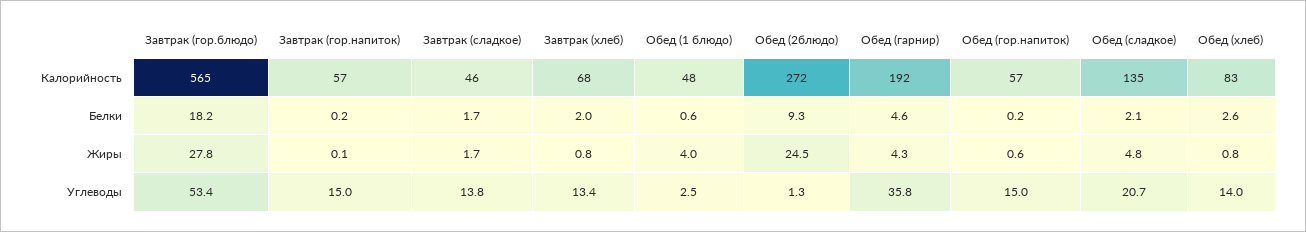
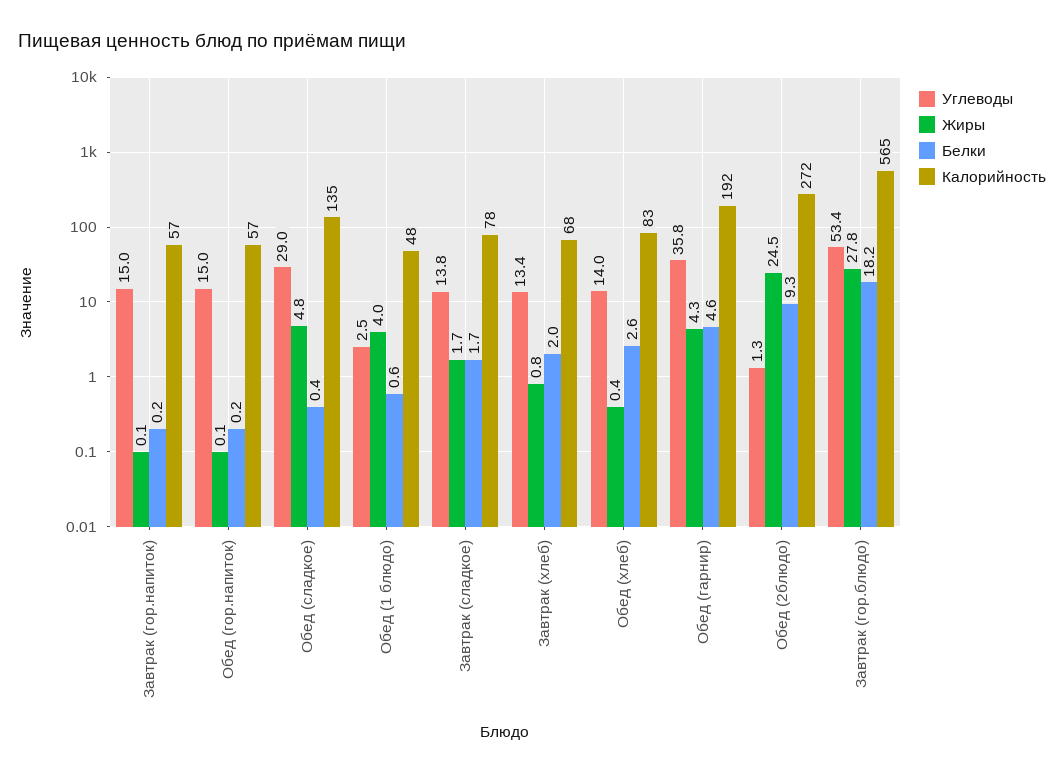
Калорийность, Завтрак (сладкое): 46 -> 78
Белки, Обед (сладкое): 2.1 -> 0.4
Жиры, Обед (гор.напиток): 0.6 -> 0.1
Жиры, Обед (хлеб): 0.8 -> 0.4
Углеводы, Обед (сладкое): 20.7 -> 29

